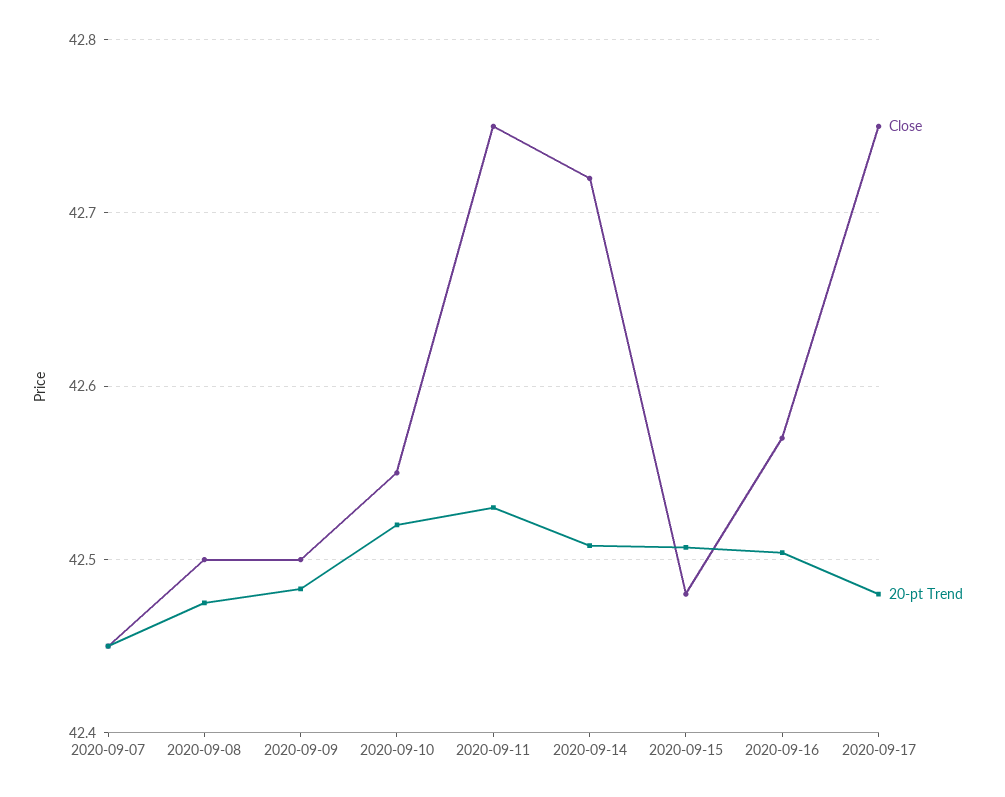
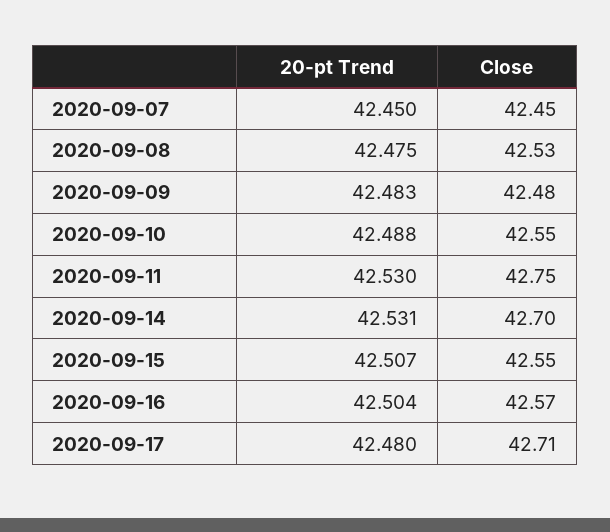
Close, 2020-09-08: 42.5 -> 42.53
Close, 2020-09-09: 42.5 -> 42.48
20-pt Trend, 2020-09-10: 42.52 -> 42.488
Close, 2020-09-14: 42.72 -> 42.7
20-pt Trend, 2020-09-14: 42.51 -> 42.531
Close, 2020-09-15: 42.48 -> 42.55
Close, 2020-09-17: 42.75 -> 42.71

